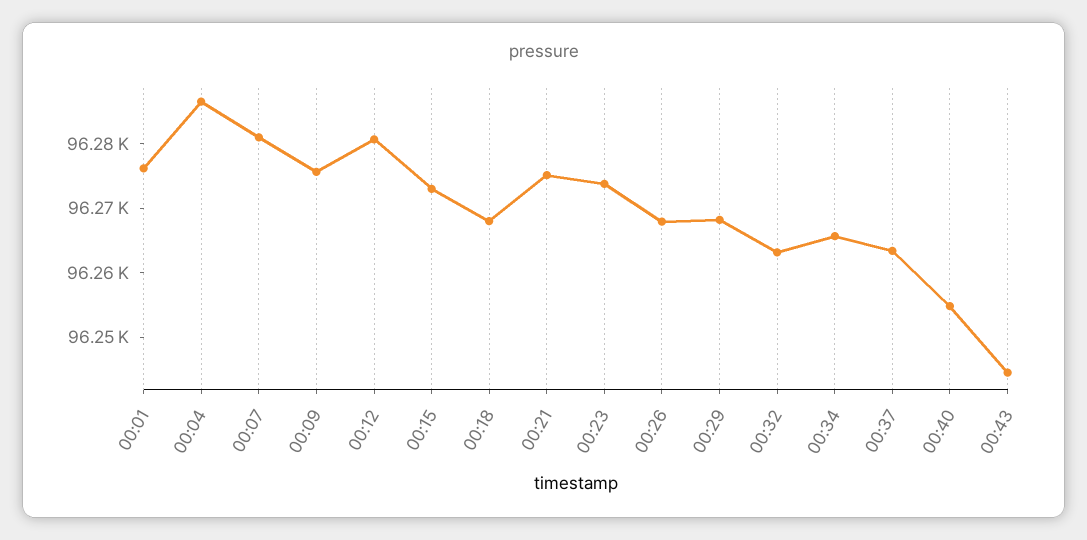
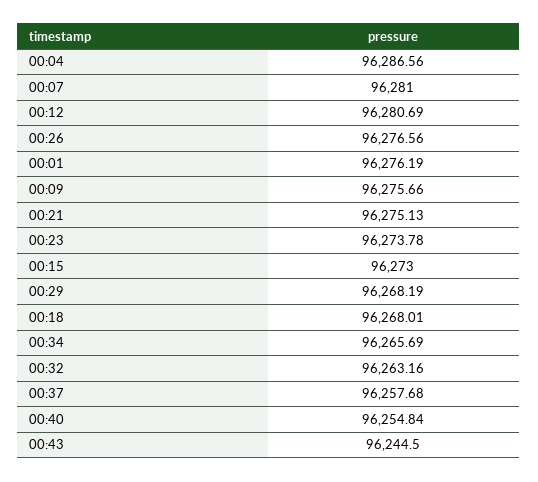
00:26: 96268 -> 96276.56
00:37: 96264 -> 96257.68

